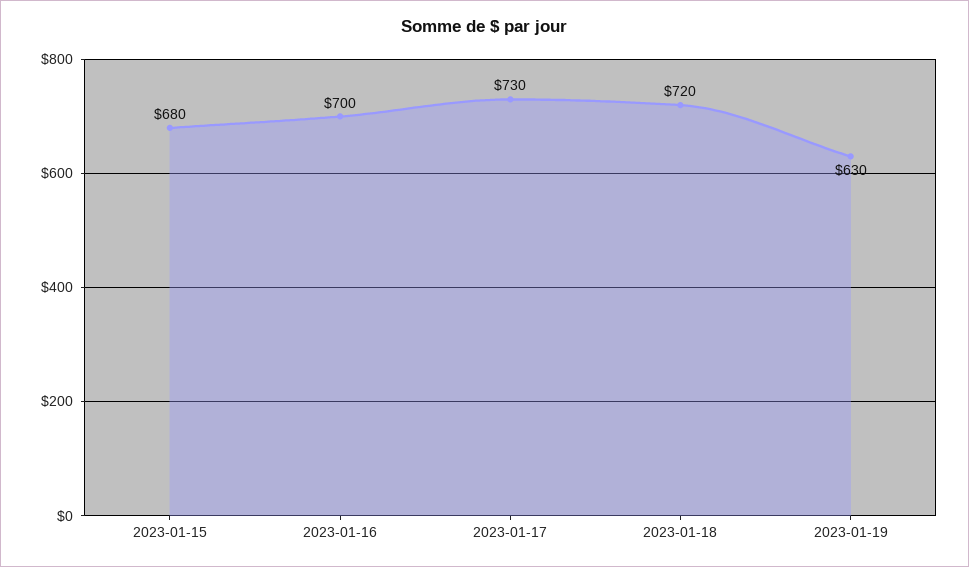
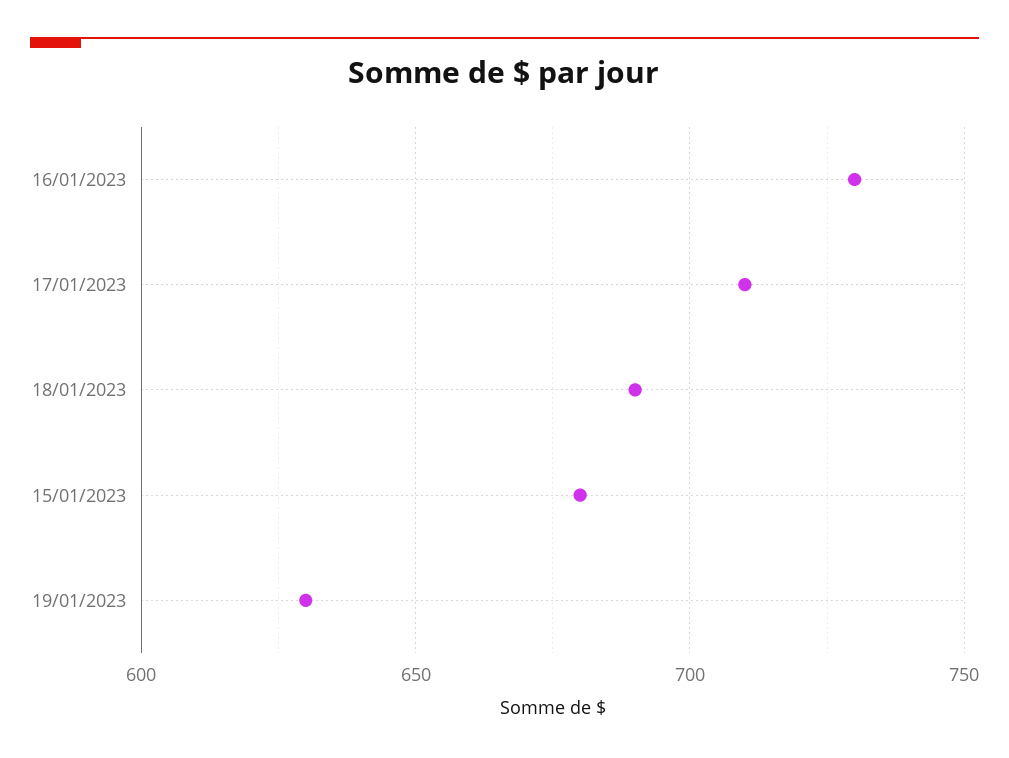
2023-01-16: 700 -> 730
2023-01-17: 730 -> 710
2023-01-18: 720 -> 690

